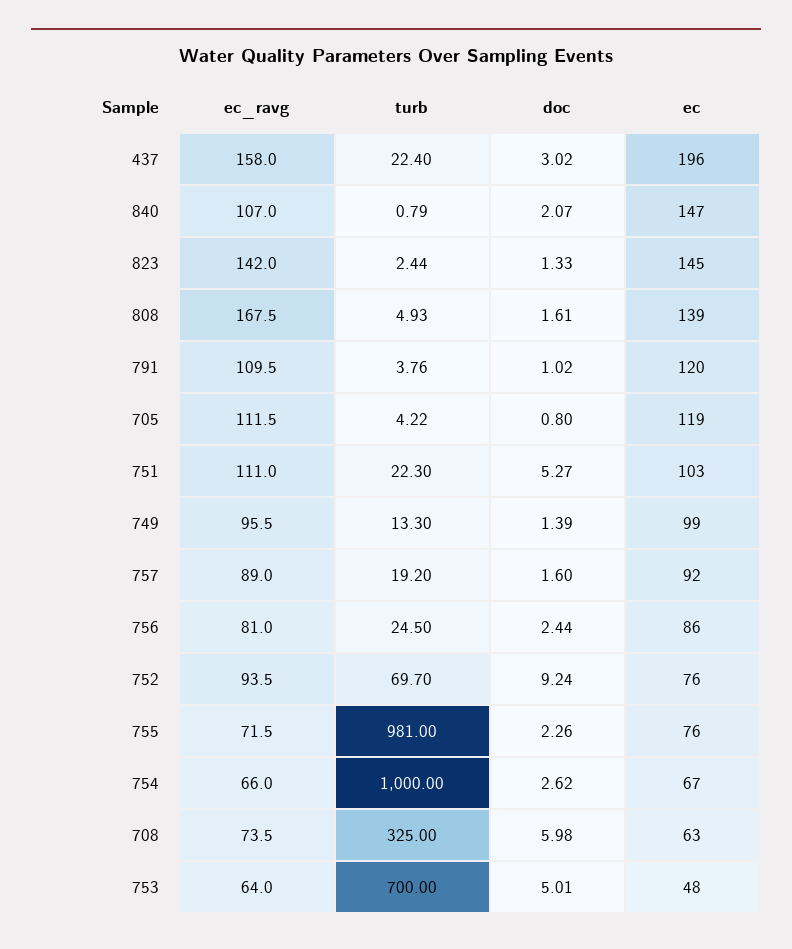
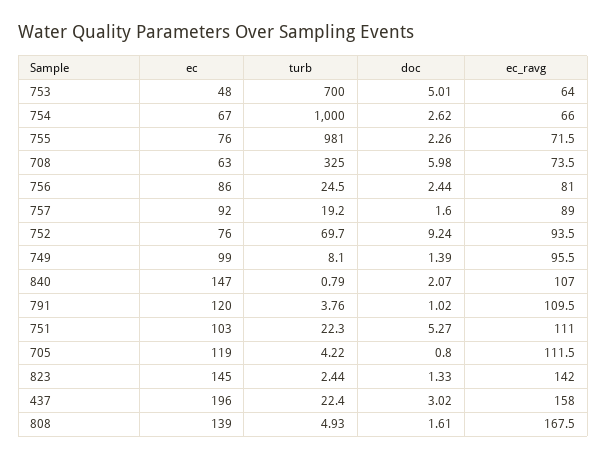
turb, 749: 13.3 -> 8.1

